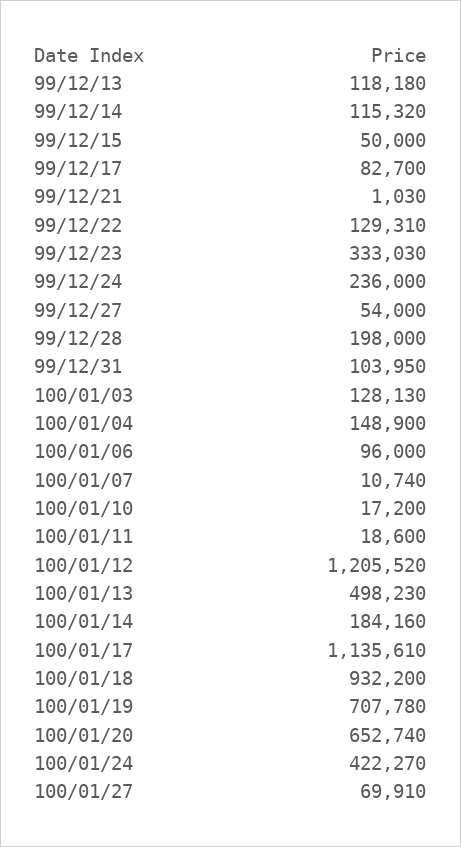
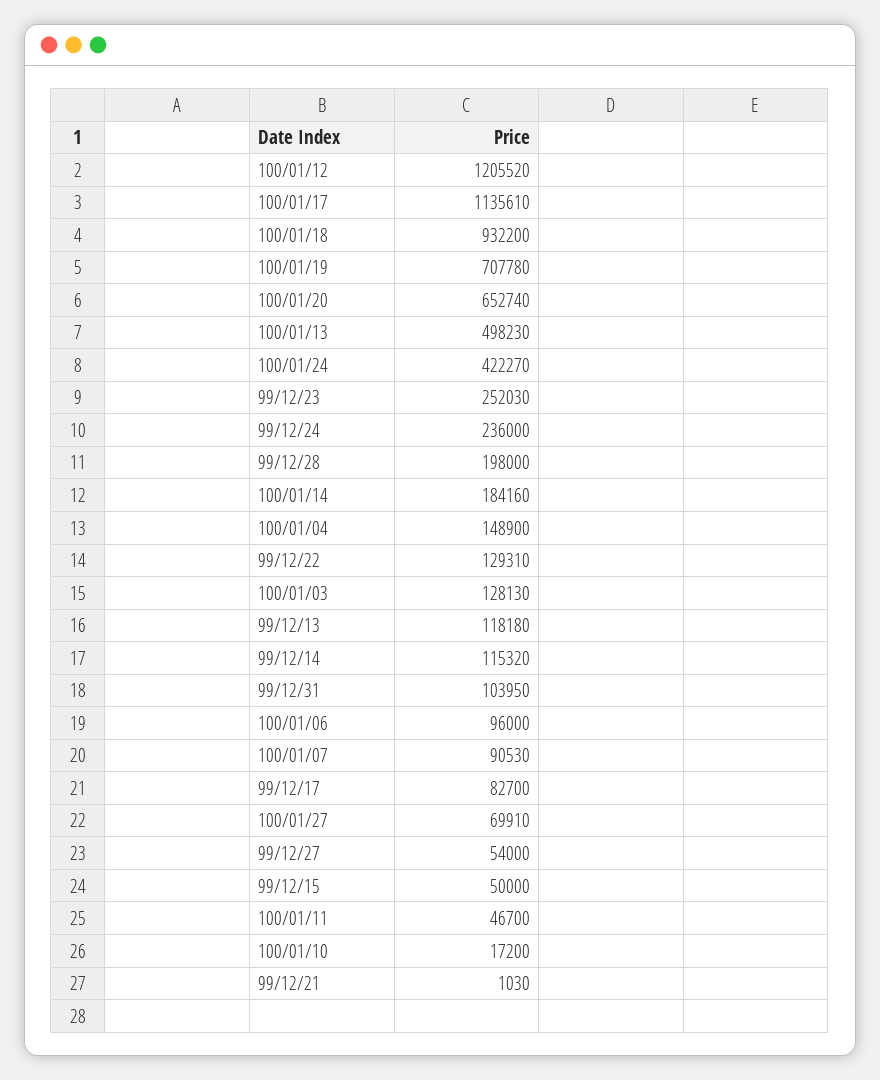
99/12/23: 333030 -> 252030
100/01/07: 10740 -> 90530
100/01/11: 18600 -> 46700

